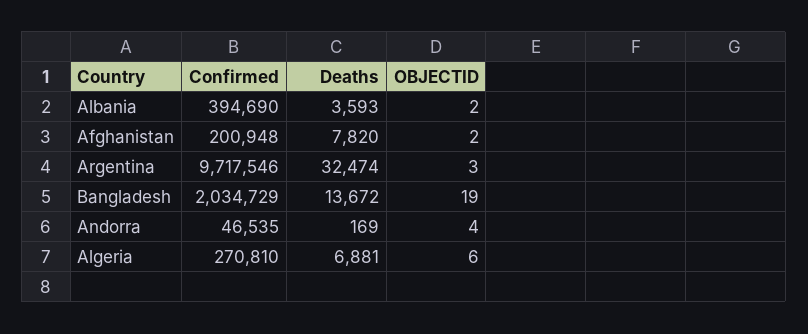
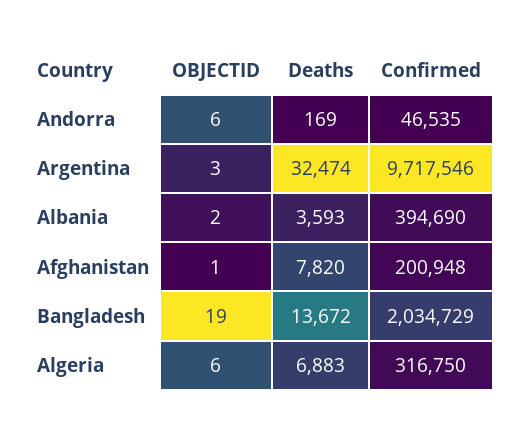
OBJECTID, Afghanistan: 2 -> 1
OBJECTID, Andorra: 4 -> 6
Confirmed, Algeria: 270810 -> 316750
Deaths, Algeria: 6881 -> 6883

